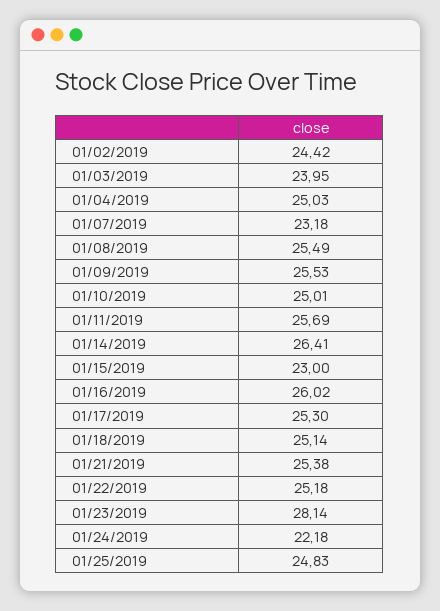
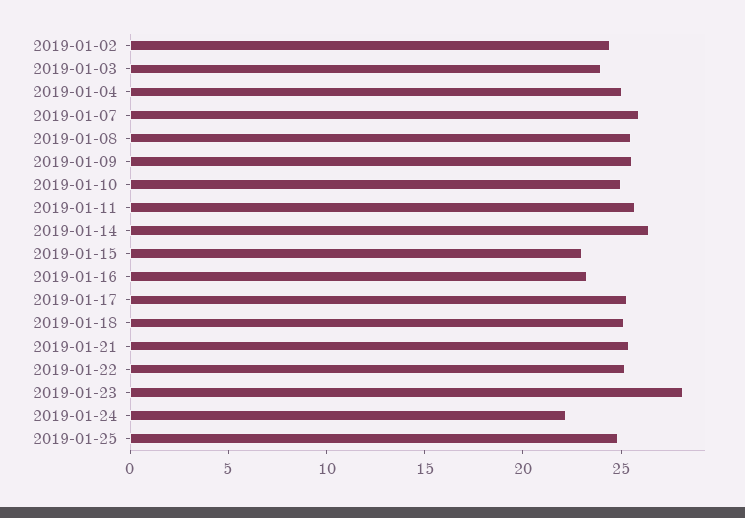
01/07/2019: 23.18 -> 26
01/16/2019: 26.02 -> 23

